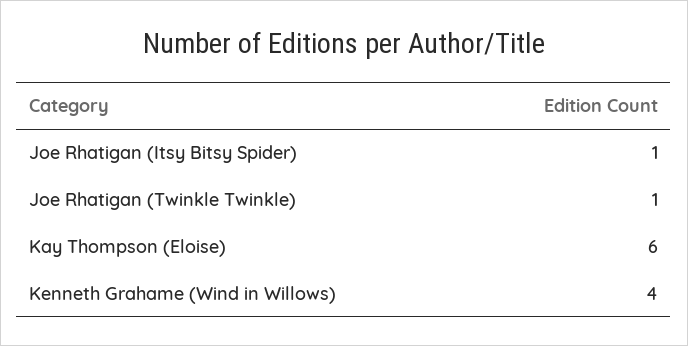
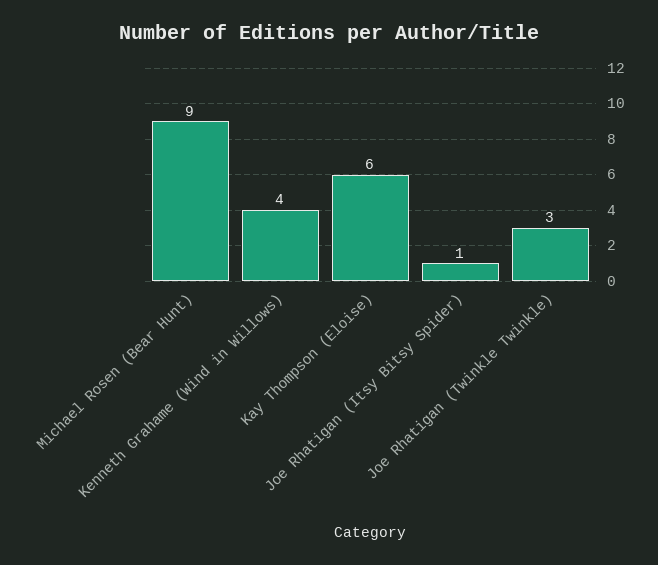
Joe Rhatigan (Twinkle Twinkle): 1 -> 3
Michael Rosen (Bear Hunt): none -> 9

